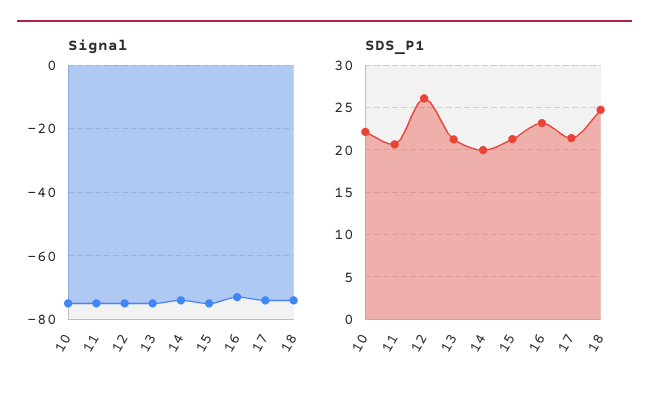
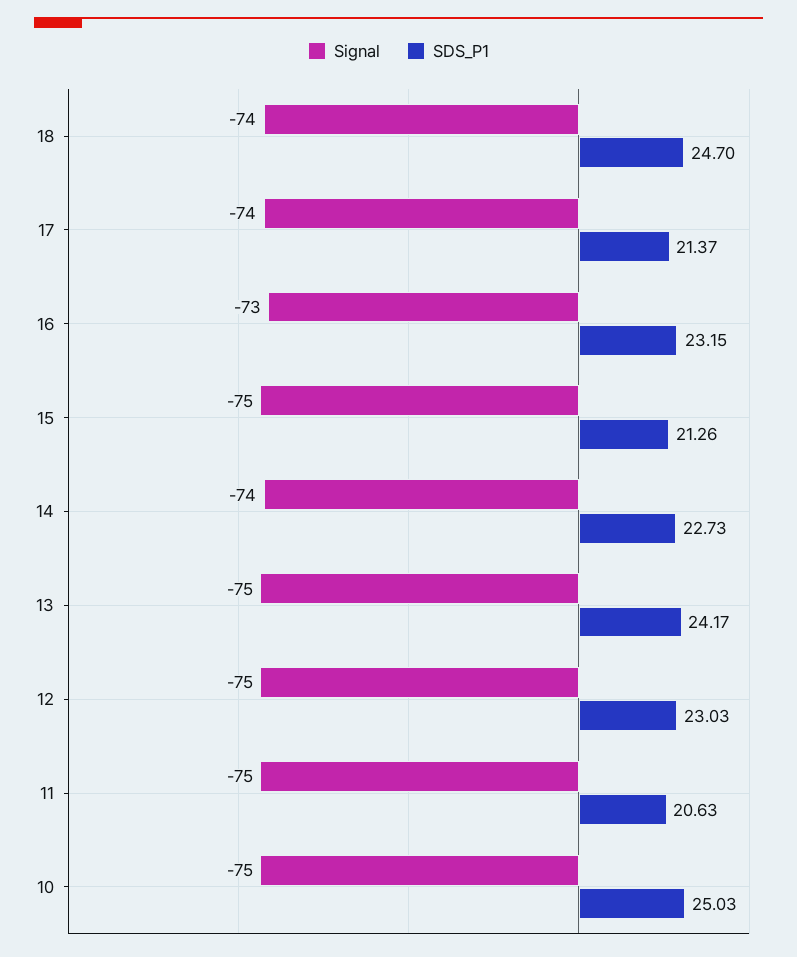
SDS_P1, 10: 22 -> 25.03
SDS_P1, 12: 26 -> 23.03
SDS_P1, 13: 21 -> 24.17
SDS_P1, 14: 20 -> 22.73

